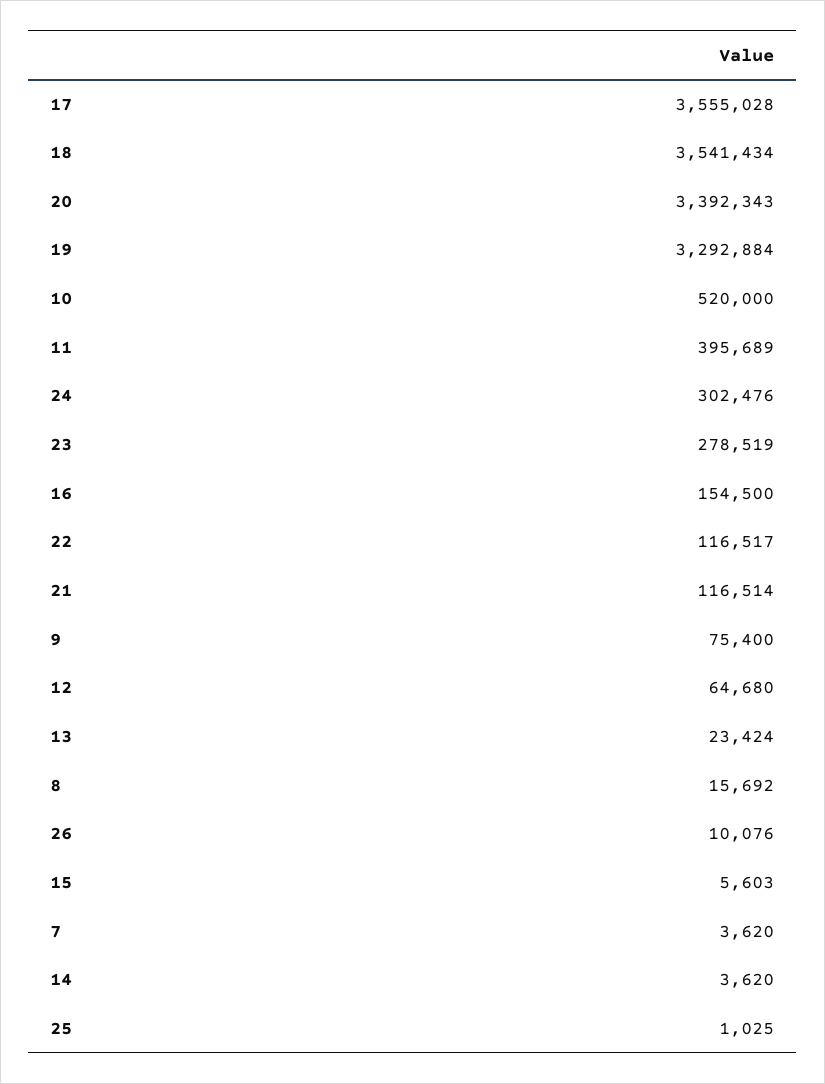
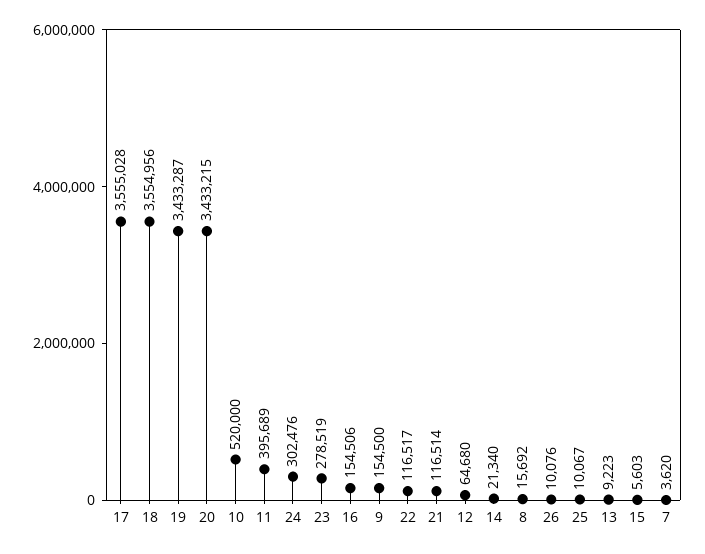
18: 3541434 -> 3554956
20: 3392343 -> 3433215
19: 3292884 -> 3433287
16: 154500 -> 154506
9: 75400 -> 154500
13: 23424 -> 9223
14: 3620 -> 21340
25: 1025 -> 10067

